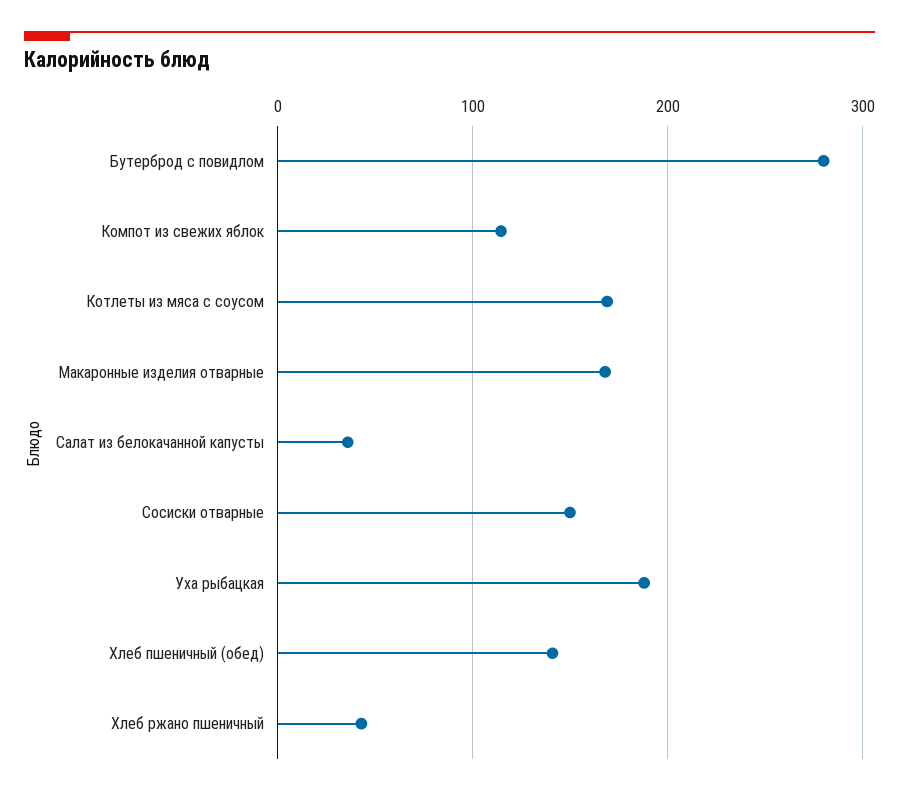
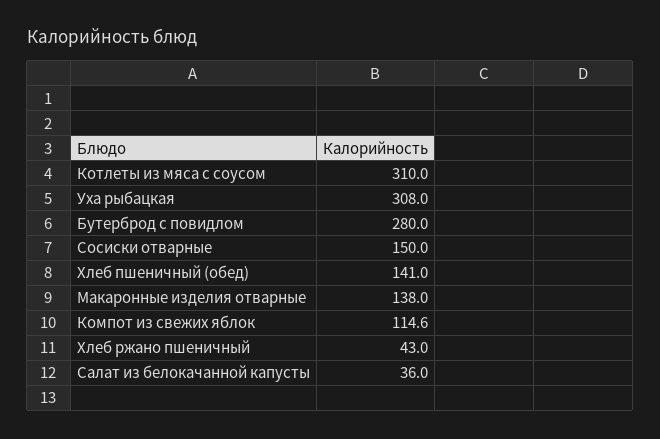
Котлеты из мяса с соусом: 170 -> 310
Макаронные изделия отварные: 170 -> 138
Уха рыбацкая: 190 -> 308

